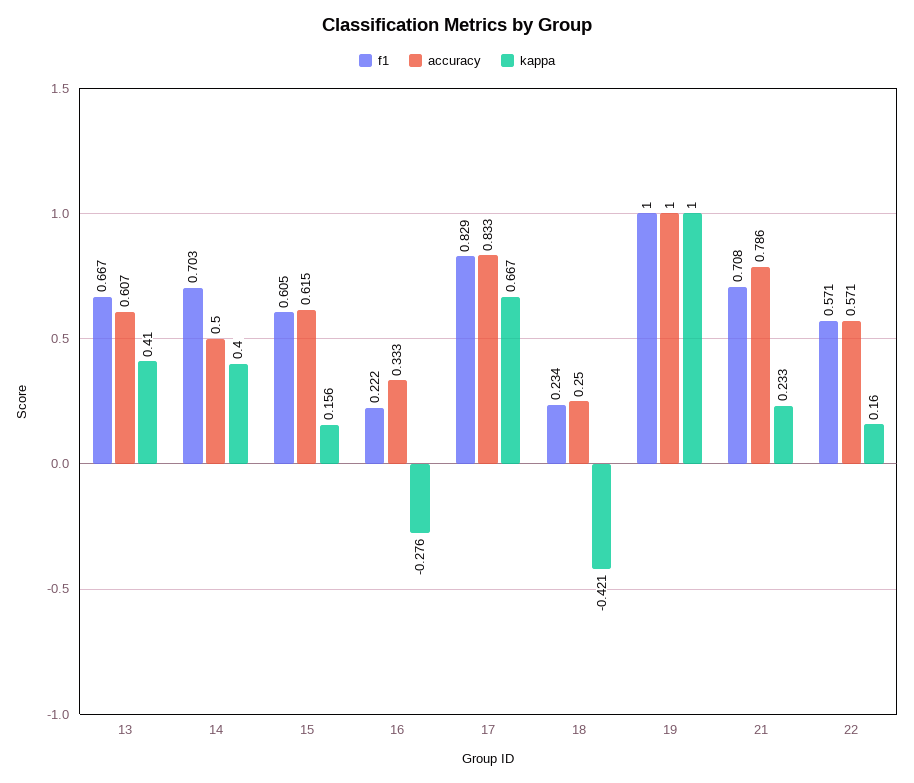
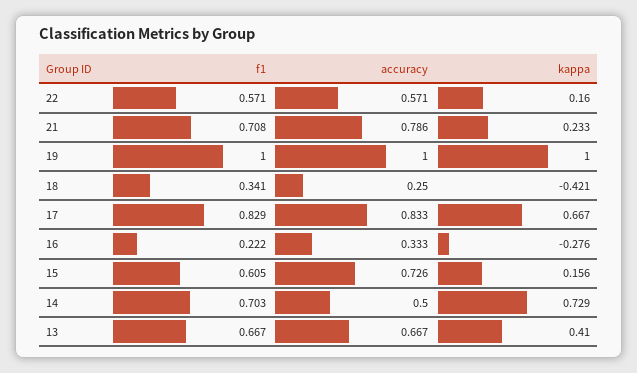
accuracy, 13: 0.607 -> 0.667
kappa, 14: 0.4 -> 0.729
accuracy, 15: 0.615 -> 0.726
f1, 18: 0.234 -> 0.341

